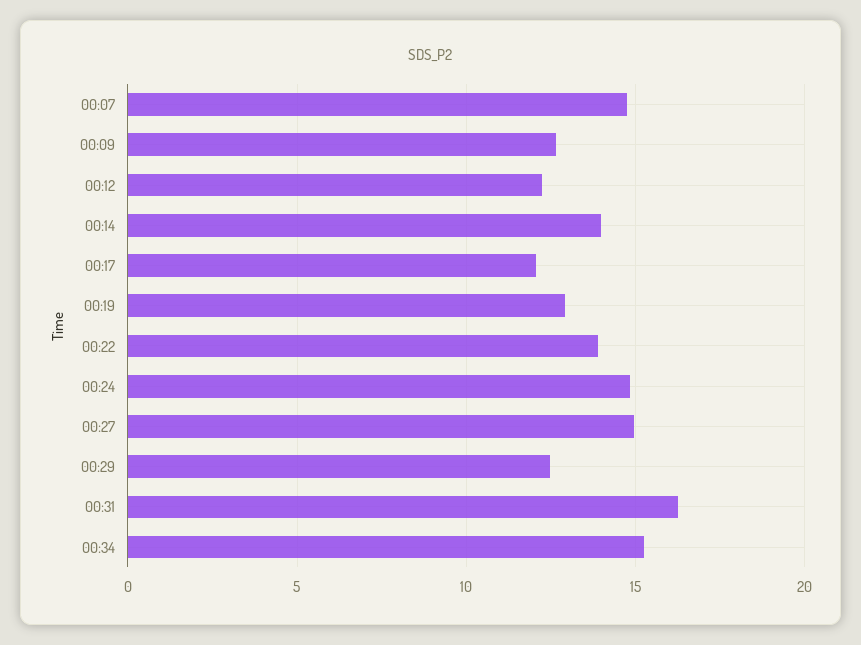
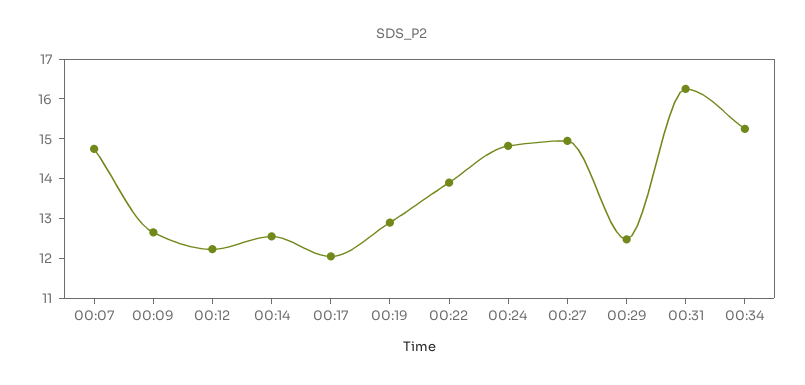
00:14: 14 -> 12.5

